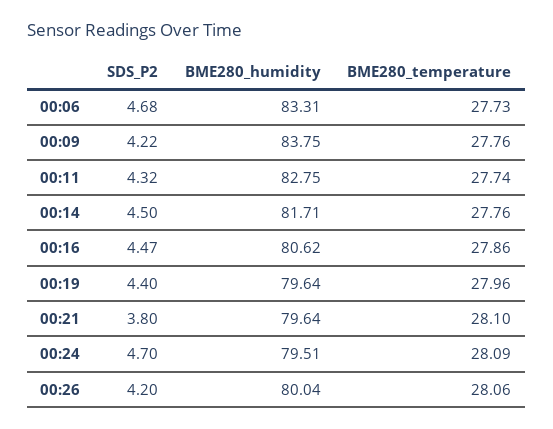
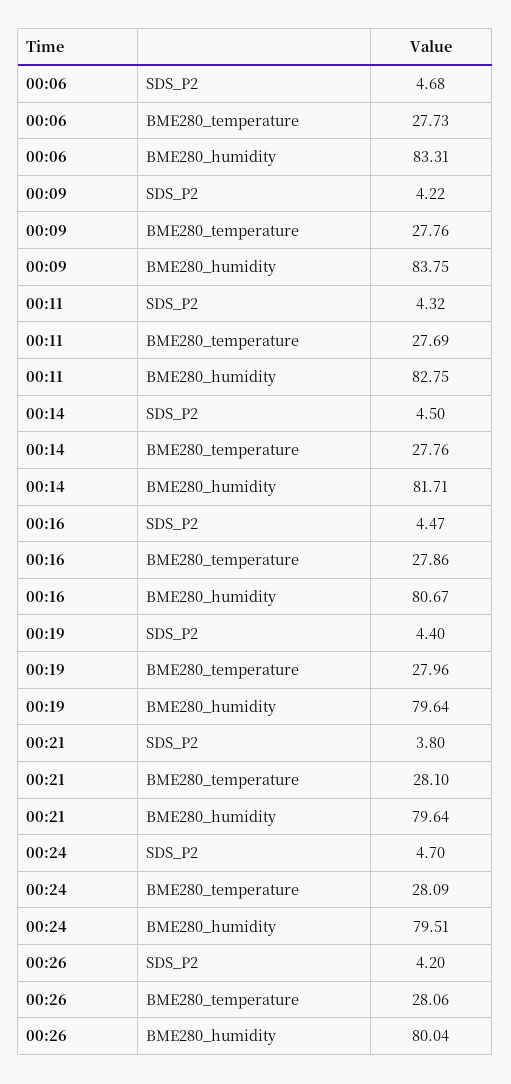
BME280_temperature, 00:11: 27.74 -> 27.69
BME280_humidity, 00:16: 80.62 -> 80.67

